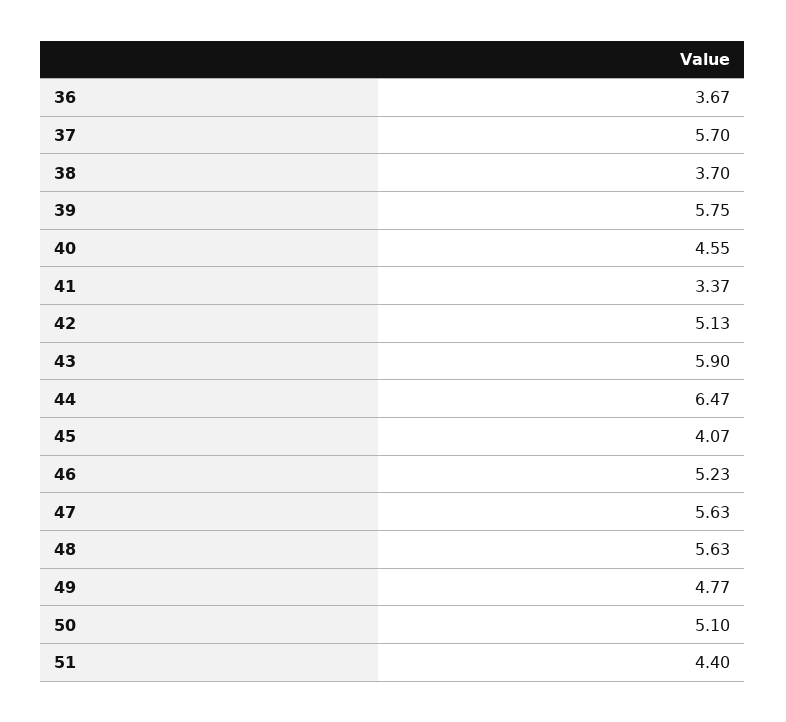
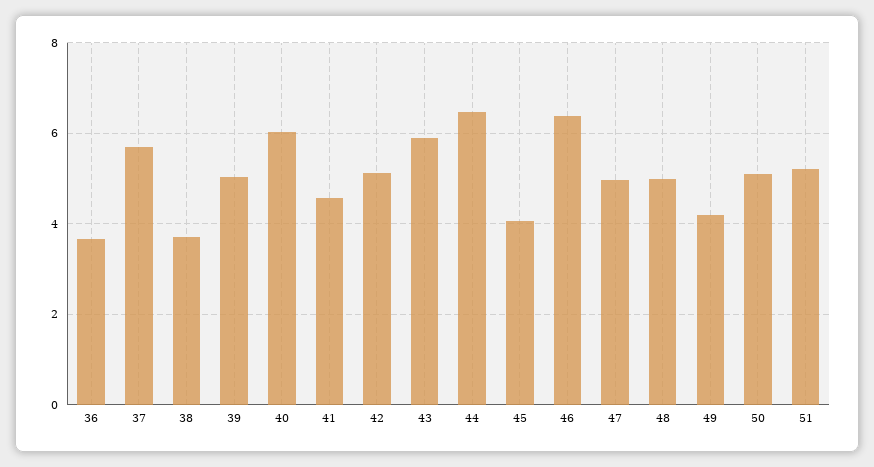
39: 5.75 -> 5
40: 4.55 -> 6
41: 3.37 -> 4.6
46: 5.23 -> 6.4
47: 5.63 -> 5
48: 5.63 -> 5
49: 4.77 -> 4.2
51: 4.4 -> 5.2

